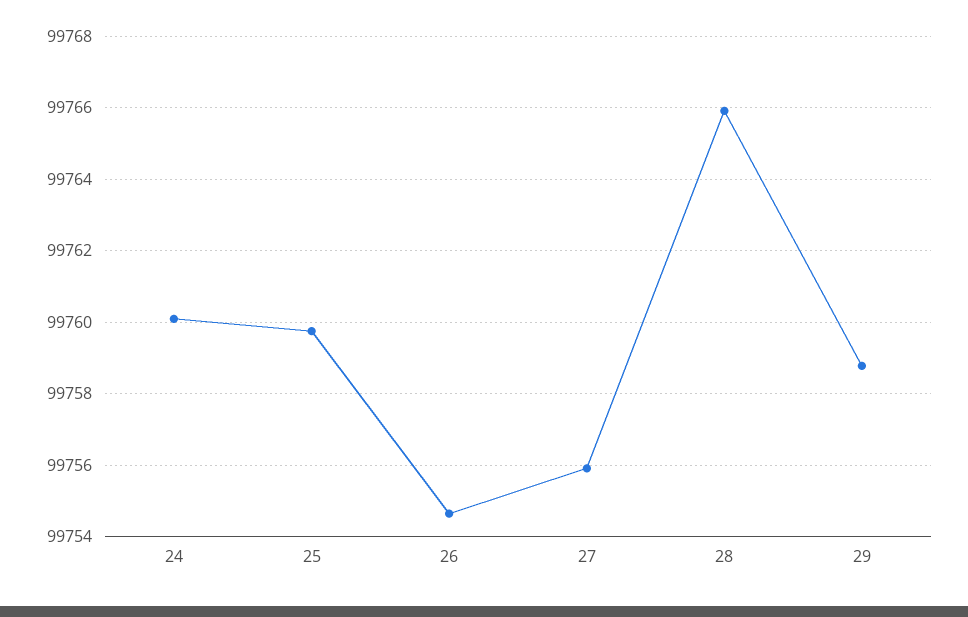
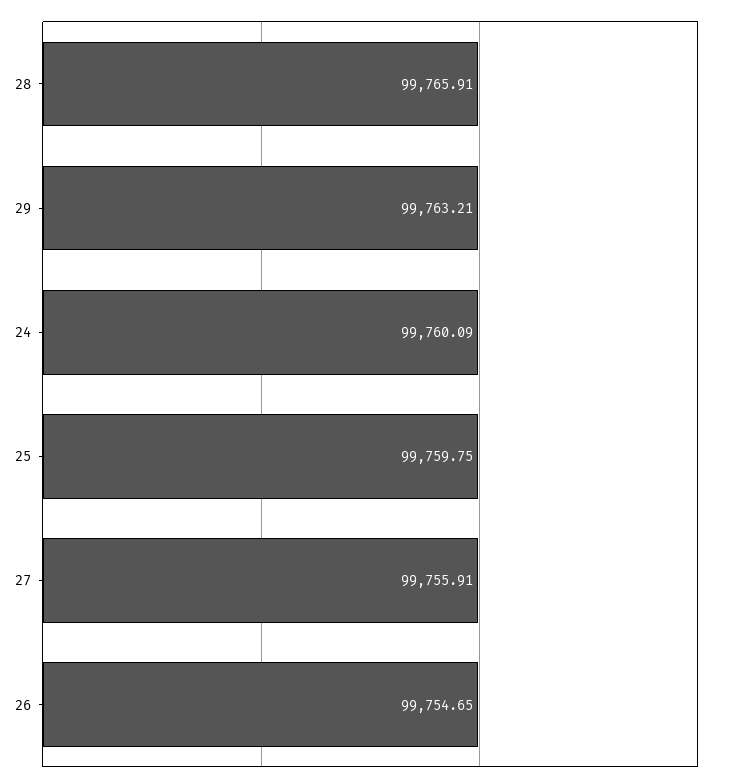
29: 99758.8 -> 99763.21

